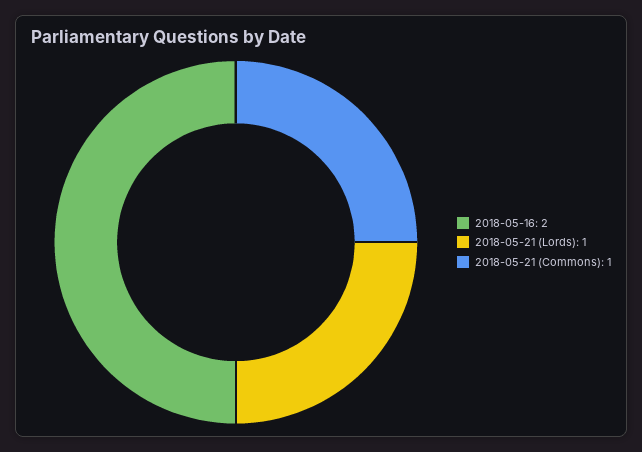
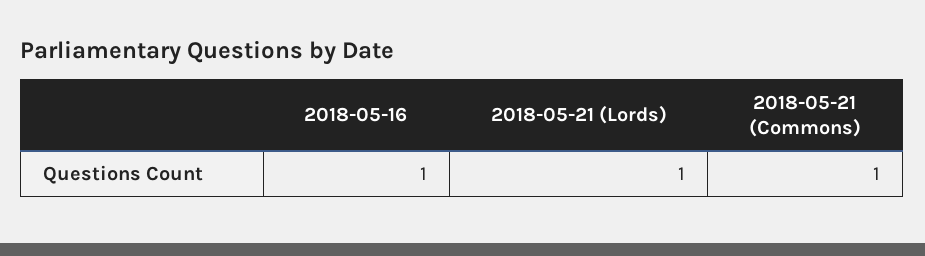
2018-05-16: 2 -> 1

